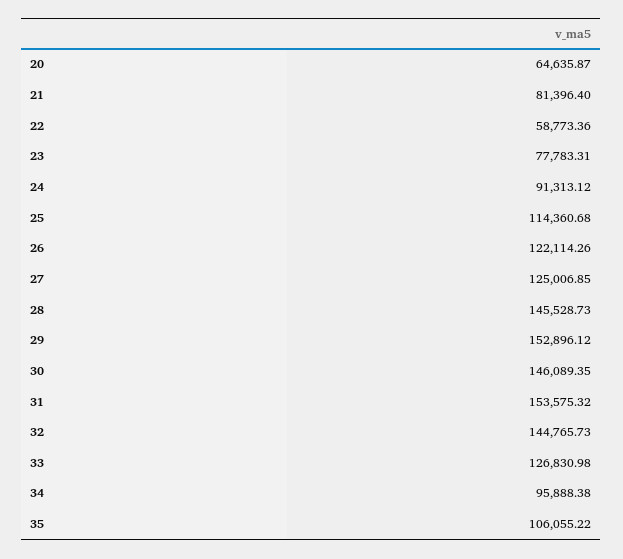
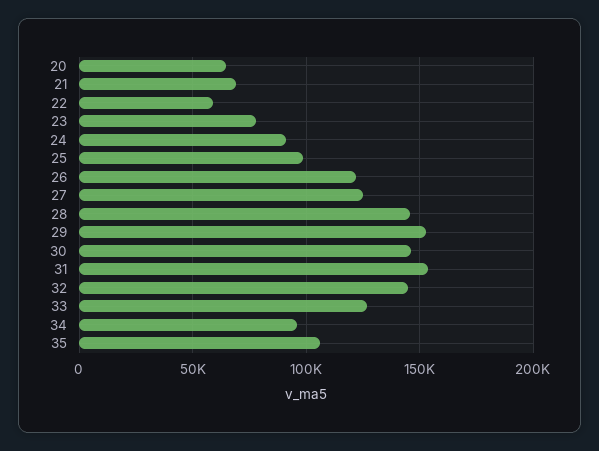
21: 81396.4 -> 70000
25: 114360.68 -> 100000

